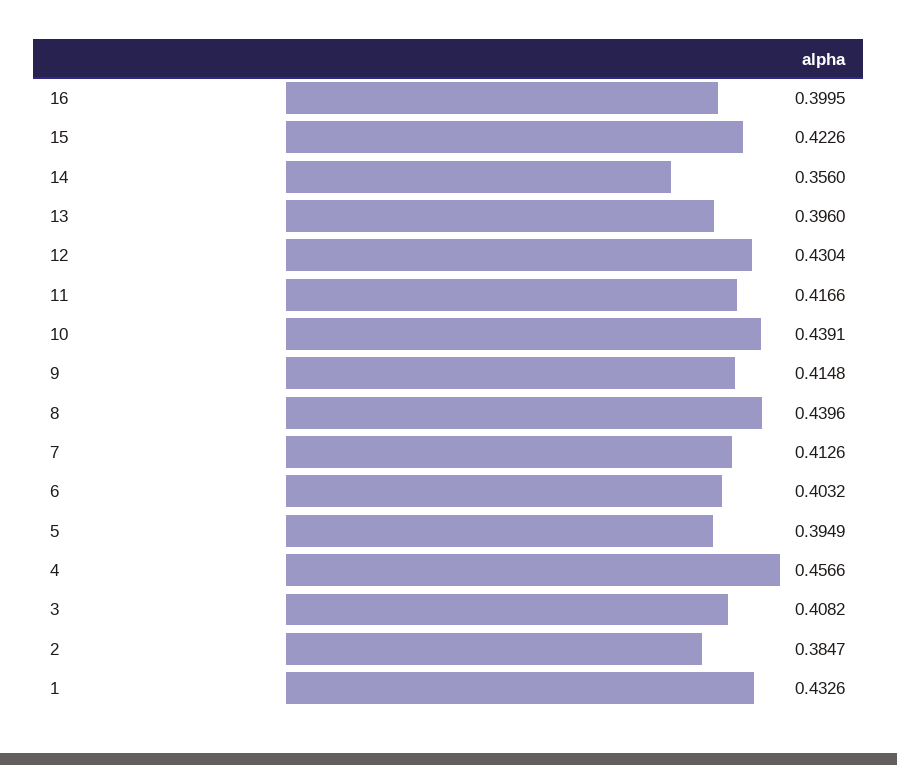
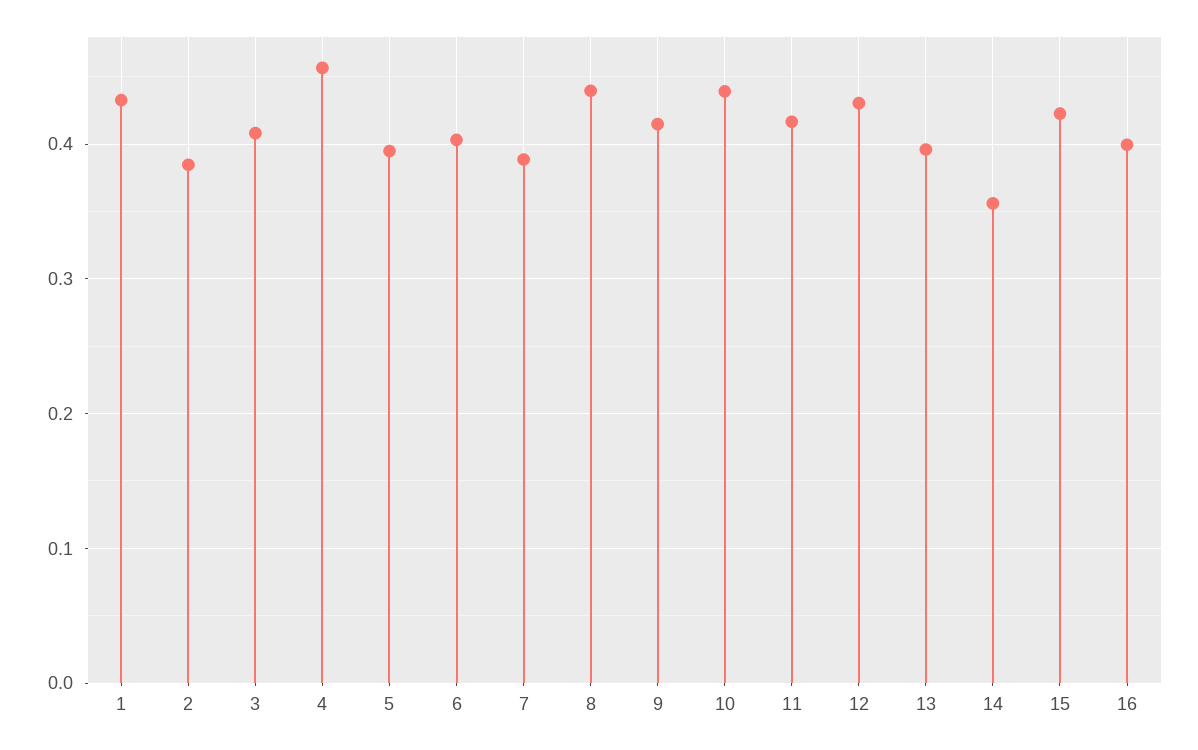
7: 0.4126 -> 0.39

